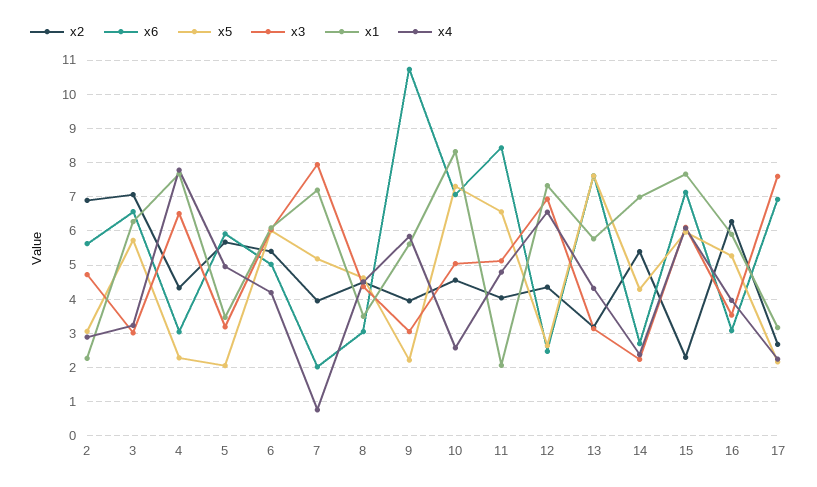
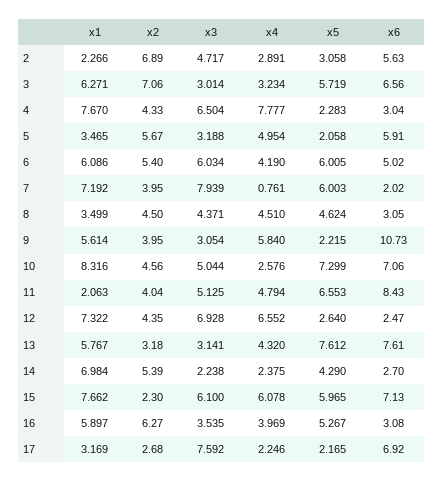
x5, 7: 5.2 -> 6.003

